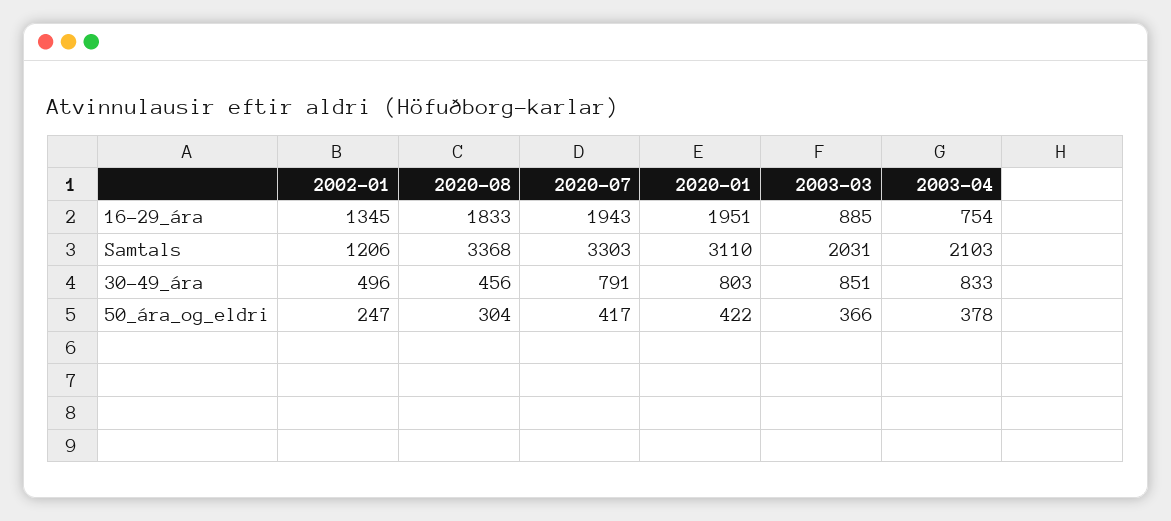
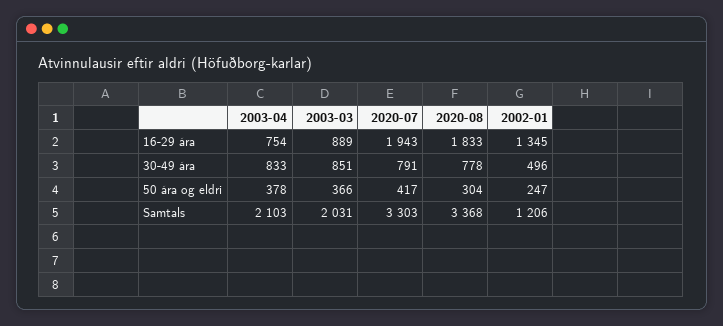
2020-01, 16-29_ára: 1951 -> none
2003-03, 16-29_ára: 885 -> 889
2020-01, Samtals: 3110 -> none
2020-08, 30-49_ára: 456 -> 778
2020-01, 30-49_ára: 803 -> none
2020-01, 50_ára_og_eldri: 422 -> none

